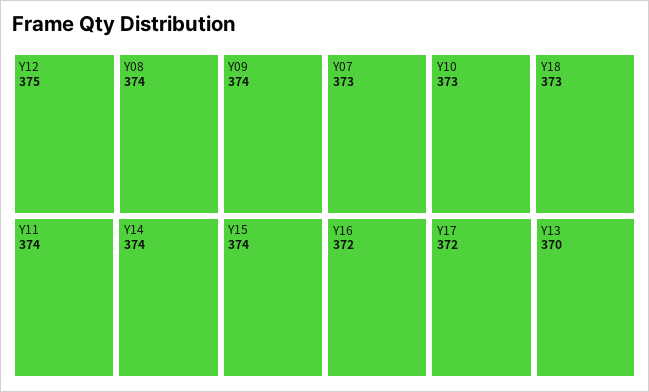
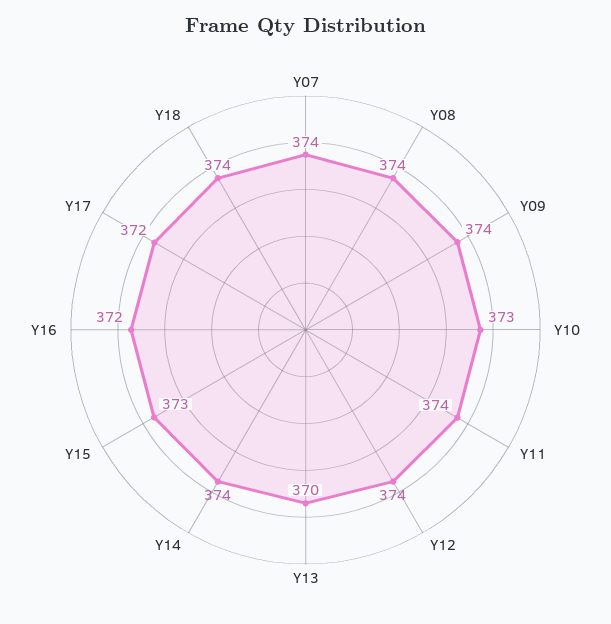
Y12: 375 -> 374
Y15: 374 -> 373
Y07: 373 -> 374
Y18: 373 -> 374

